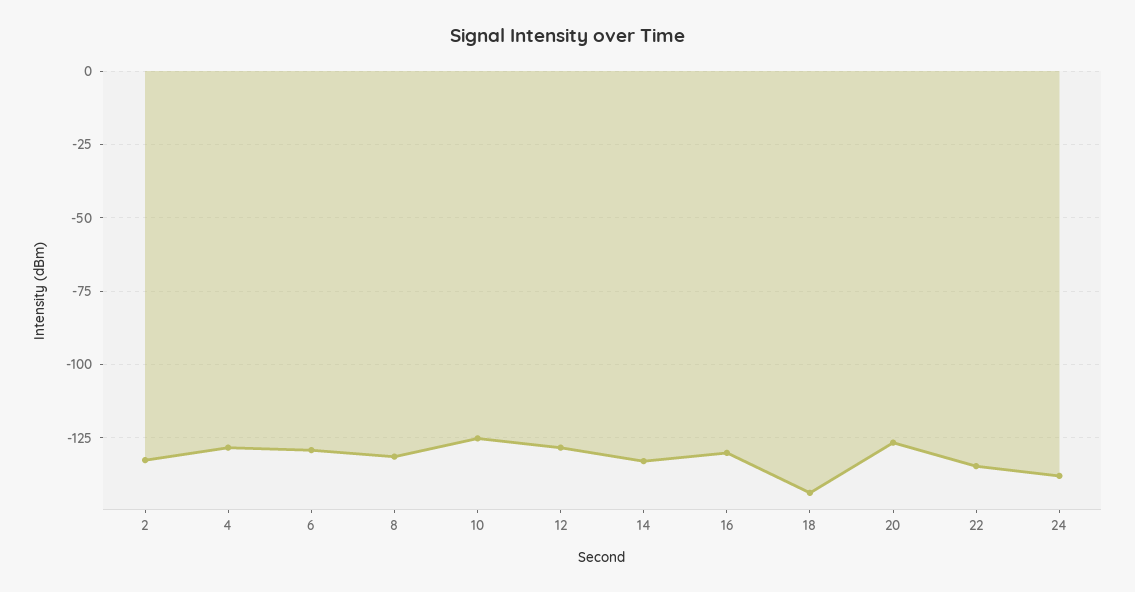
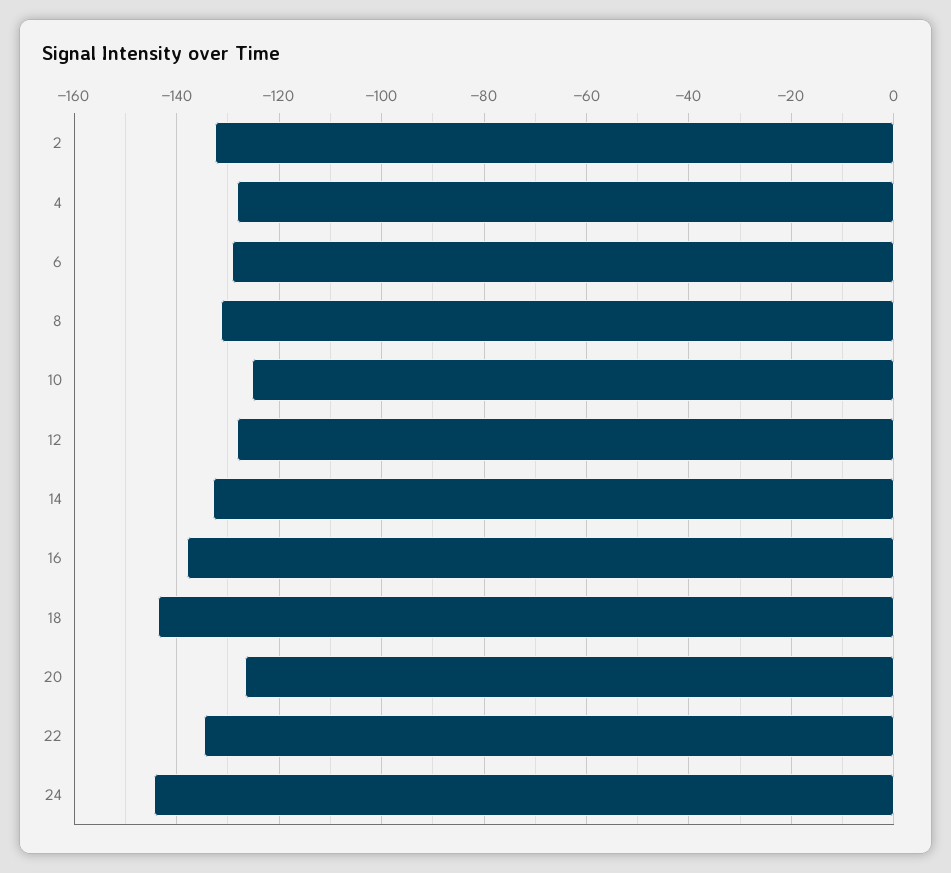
16: -130 -> -138
24: -137.5 -> -144

